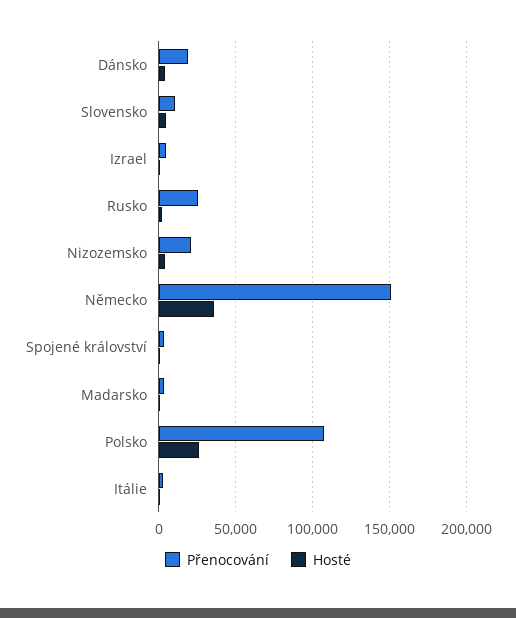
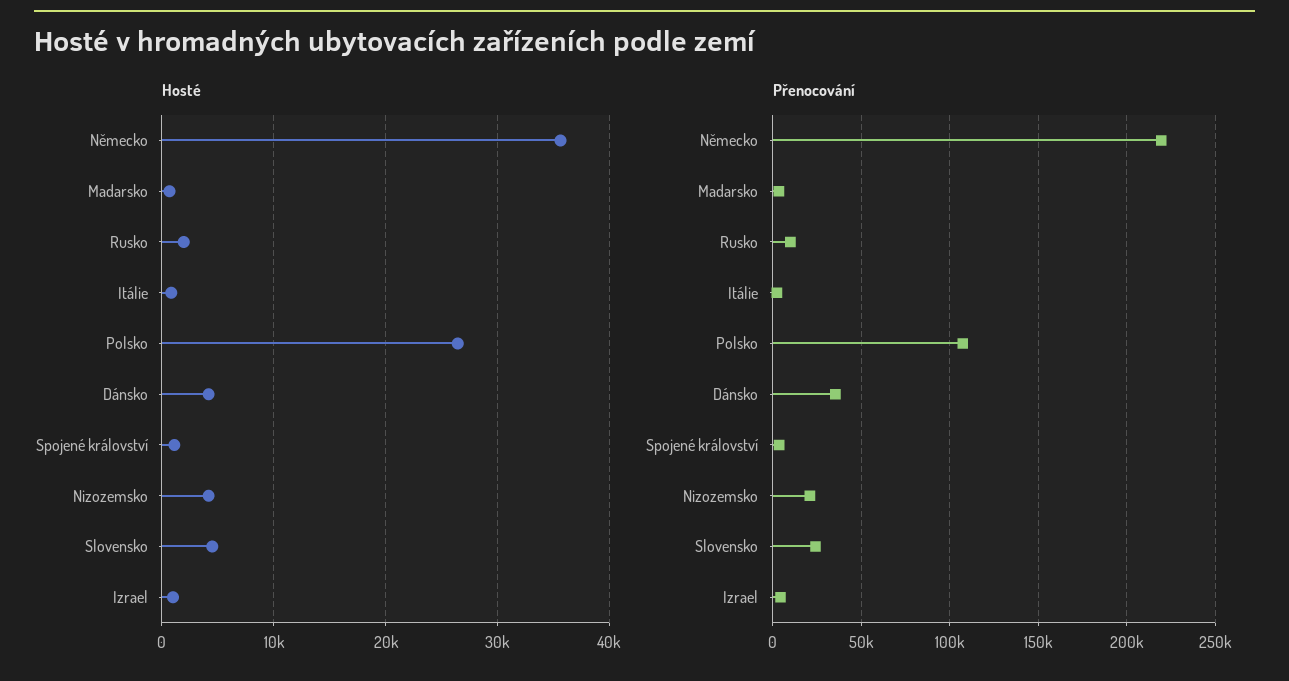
Přenocování, Dánsko: 20000 -> 35000
Přenocování, Slovensko: 10000 -> 25000
Přenocování, Rusko: 25000 -> 10000
Přenocování, Německo: 150000 -> 220000

